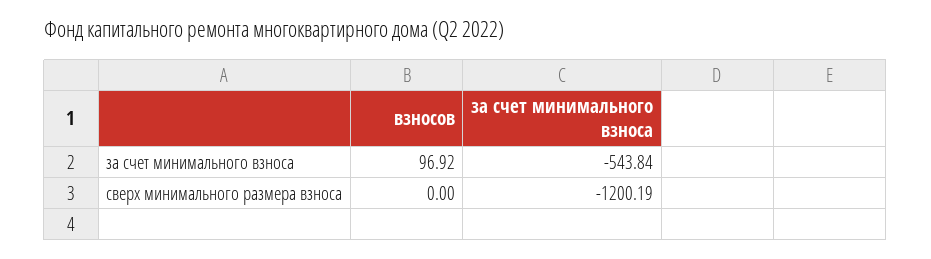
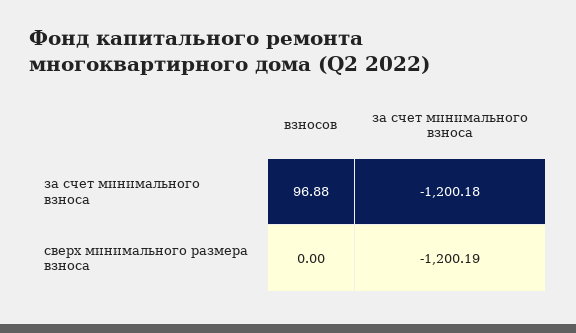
взносов, за счет минимального взноса: 96.92 -> 96.88
за счет минимального взноса, за счет минимального взноса: -543.84 -> -1200.18

